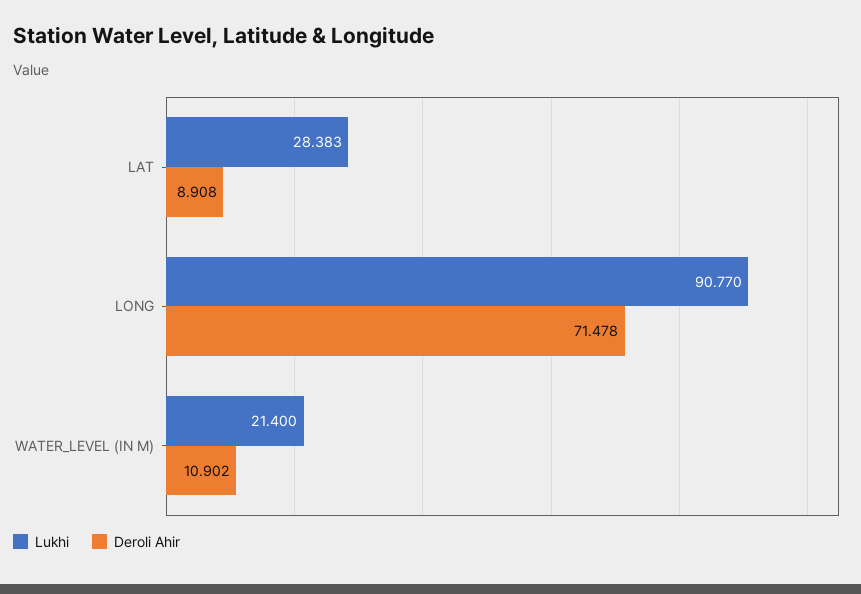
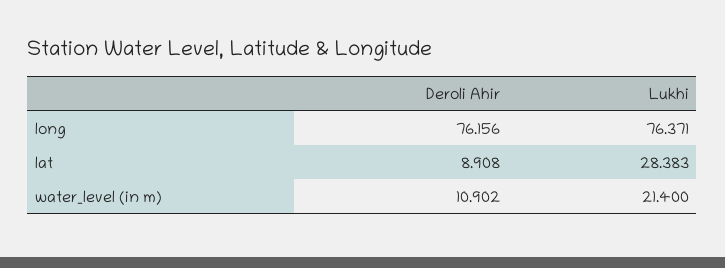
Lukhi, LONG: 90.77 -> 76.371
Deroli Ahir, LONG: 71.478 -> 76.156

